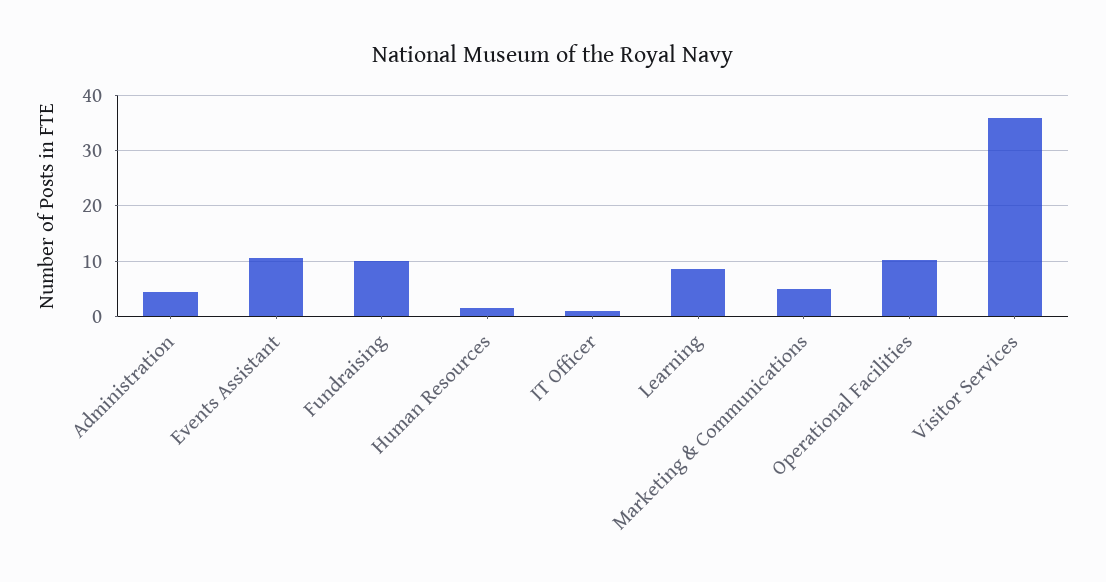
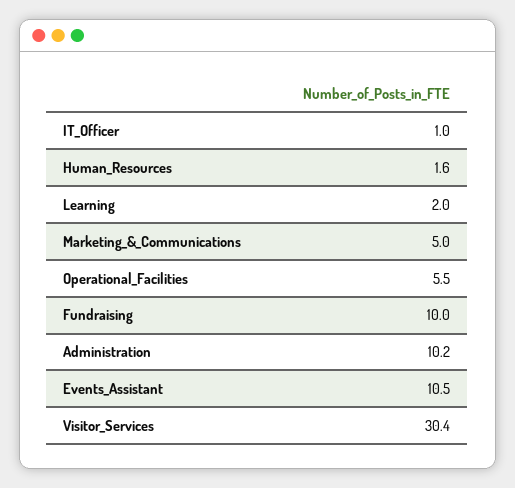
Administration: 4 -> 10.2
Learning: 8 -> 2
Operational Facilities: 10 -> 5.5
Visitor Services: 36 -> 30.4

